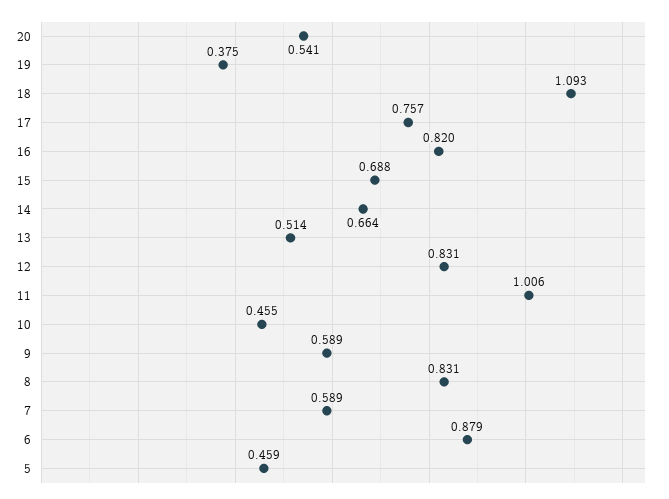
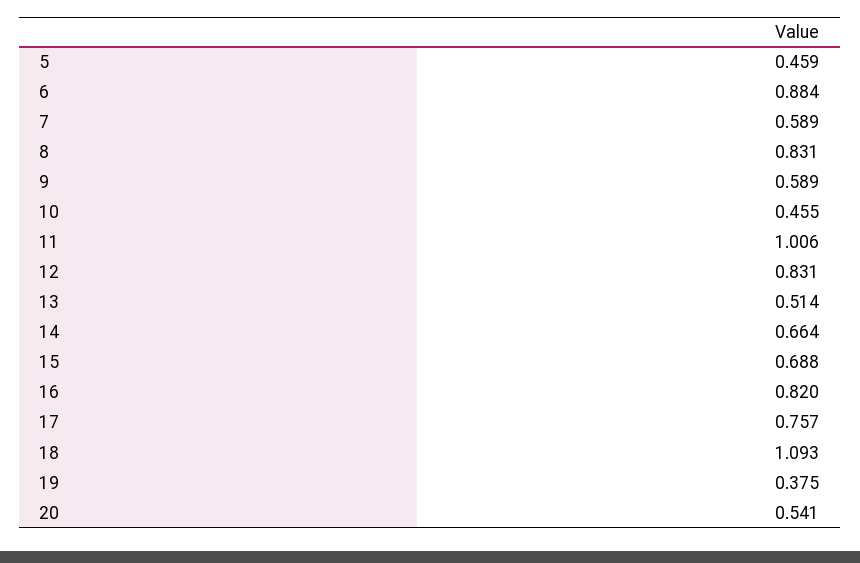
6: 0.879 -> 0.884

